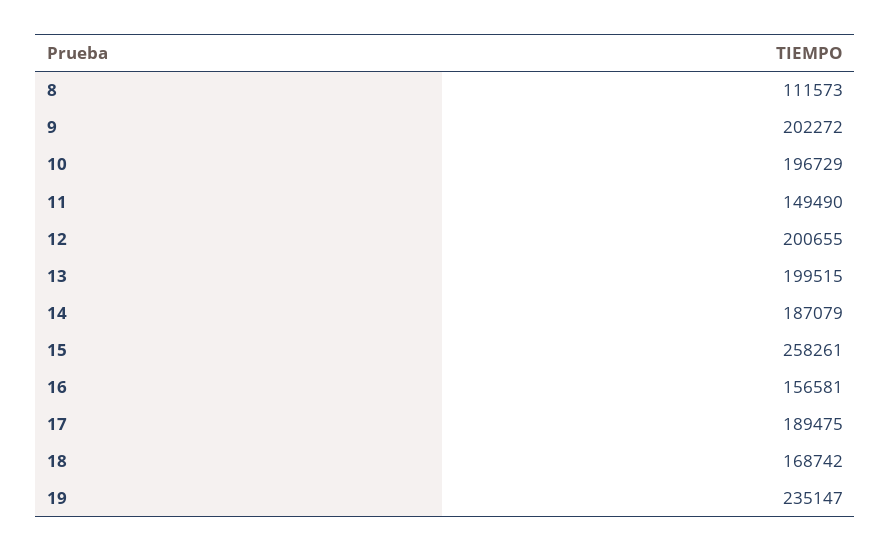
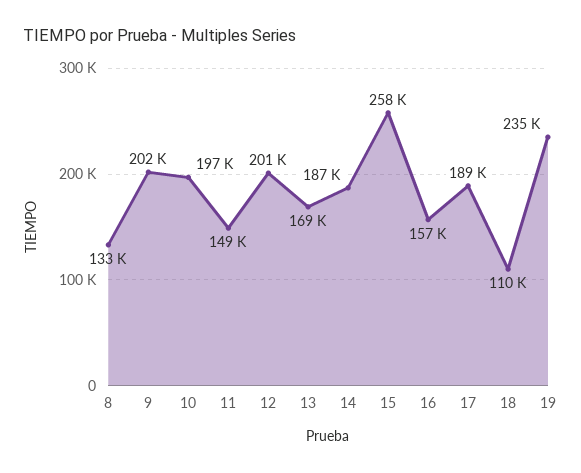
8: 111573 -> 133000
13: 199515 -> 169000
18: 168742 -> 110000

